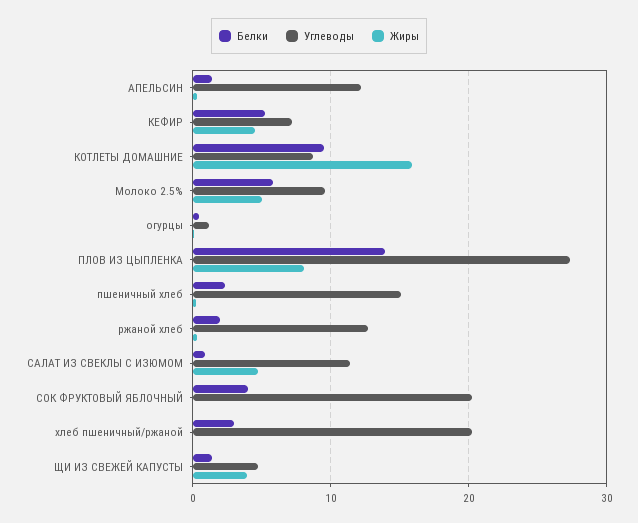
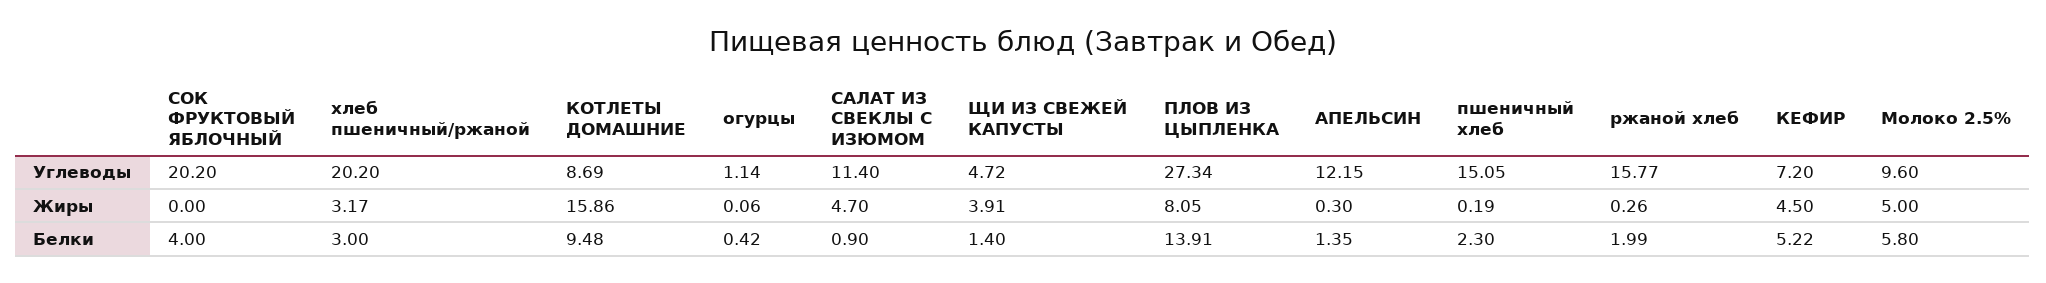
Углеводы, ржаной хлеб: 13 -> 15.77
Жиры, хлеб пшеничный/ржаной: 0 -> 3.17

